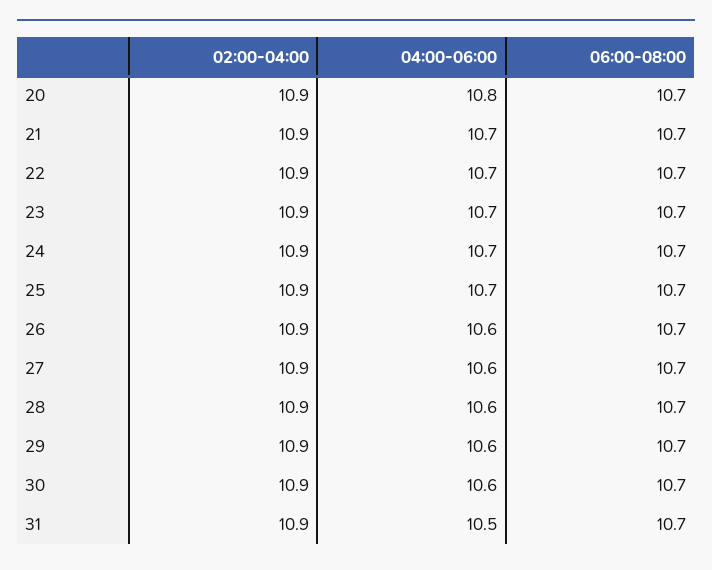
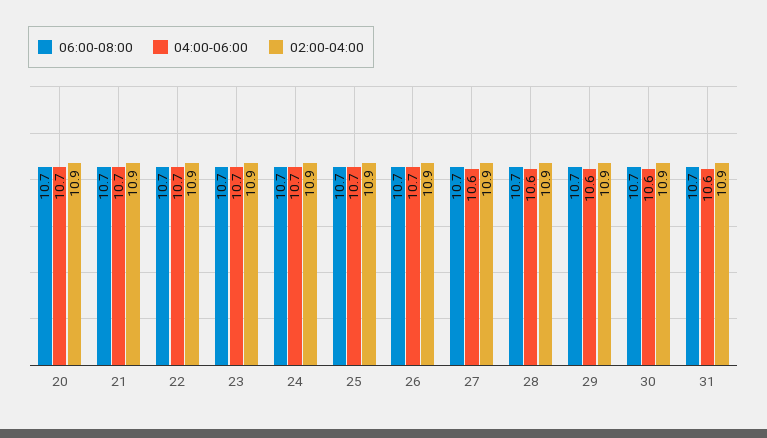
04:00-06:00, 20: 10.8 -> 10.7
04:00-06:00, 26: 10.6 -> 10.7
04:00-06:00, 31: 10.5 -> 10.6

